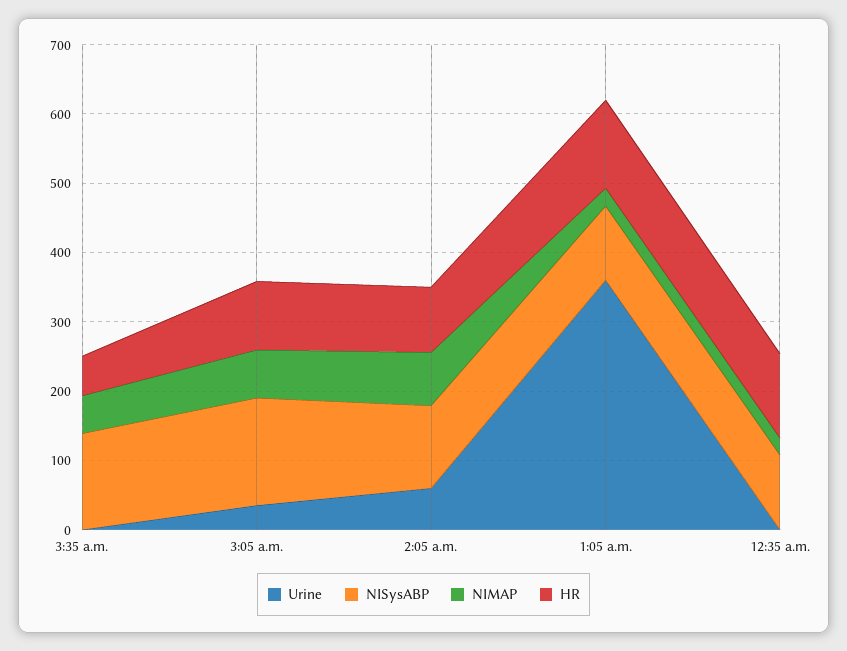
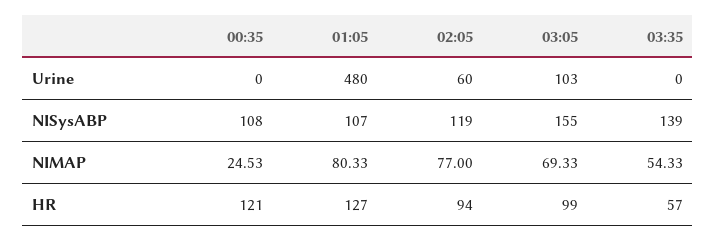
Urine, 3:05 a.m.: 40 -> 103
Urine, 1:05 a.m.: 360 -> 480
NIMAP, 1:05 a.m.: 20 -> 80.33

